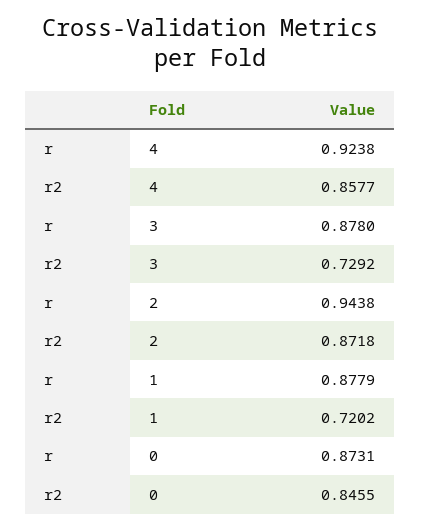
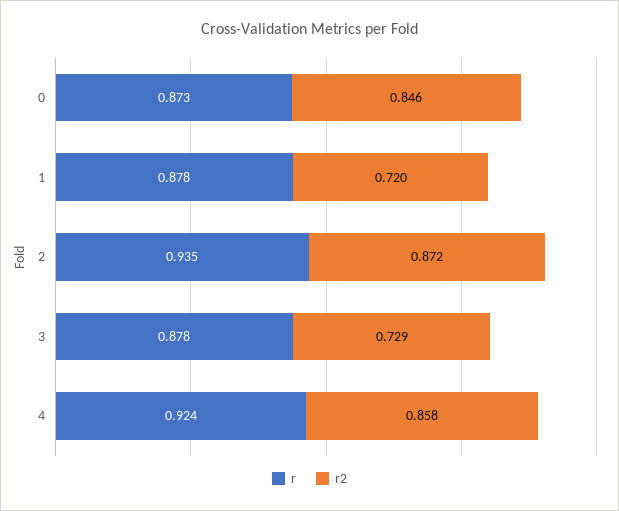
r, 2: 0.9438 -> 0.935

